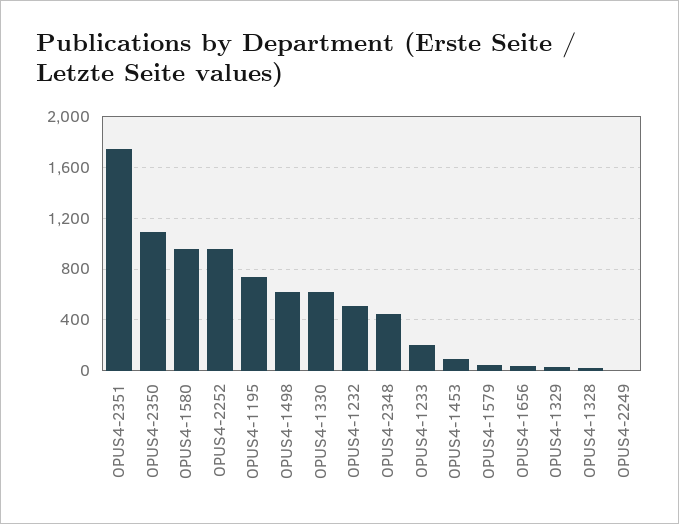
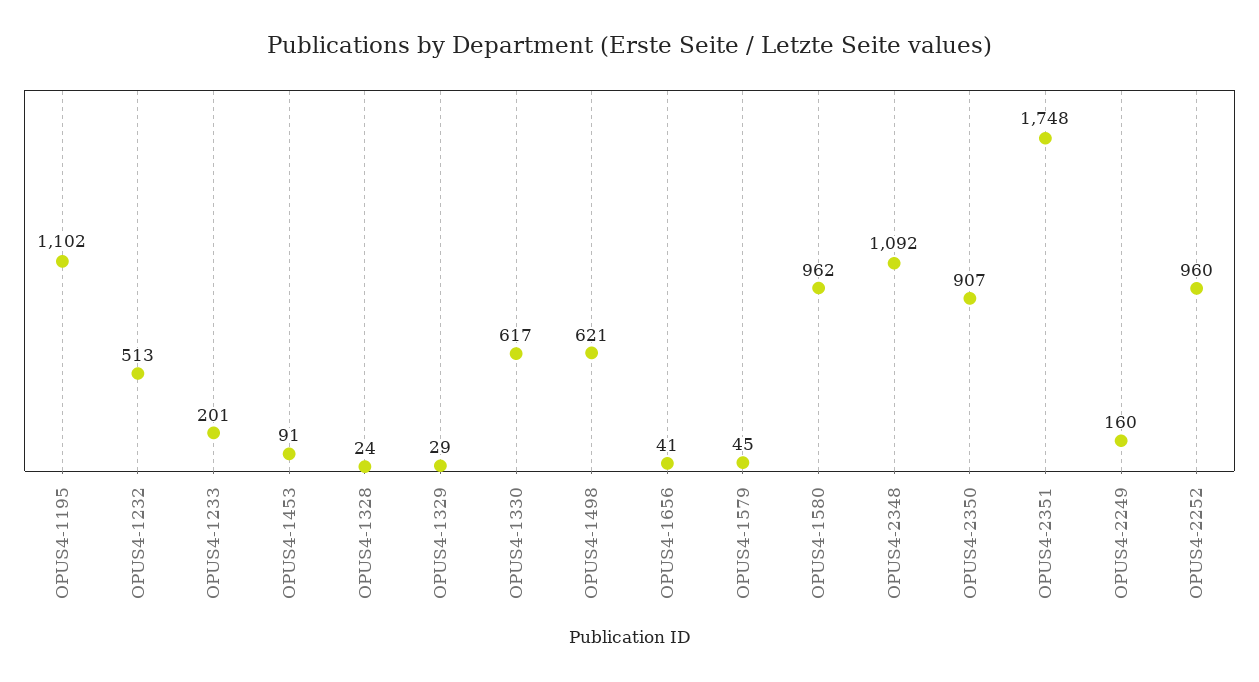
OPUS4-2350: 1100 -> 907
OPUS4-1195: 750 -> 1102
OPUS4-2348: 450 -> 1092
OPUS4-2249: 0 -> 160

